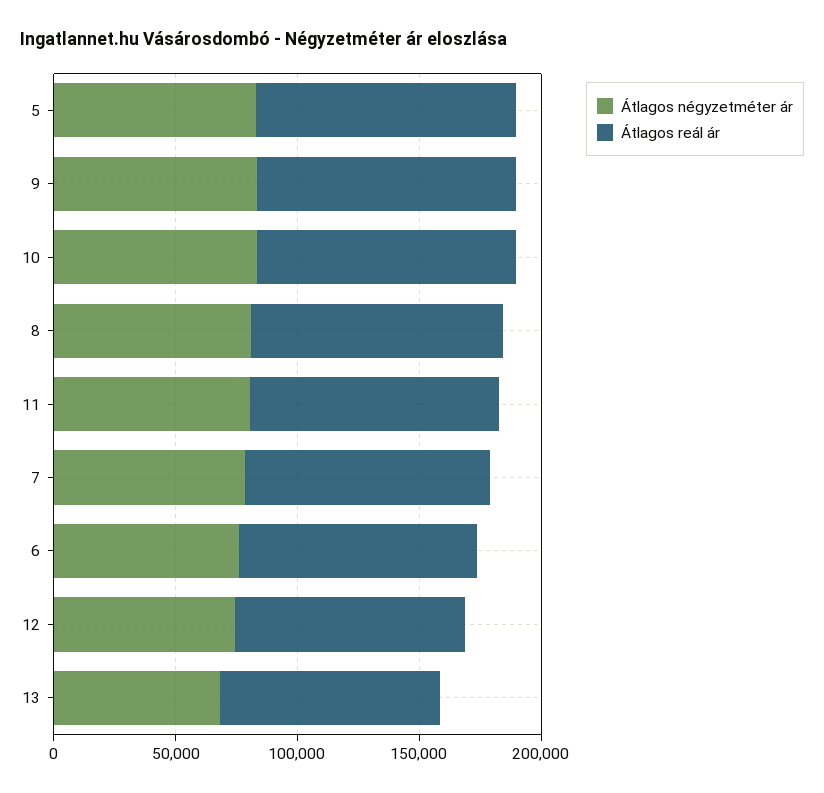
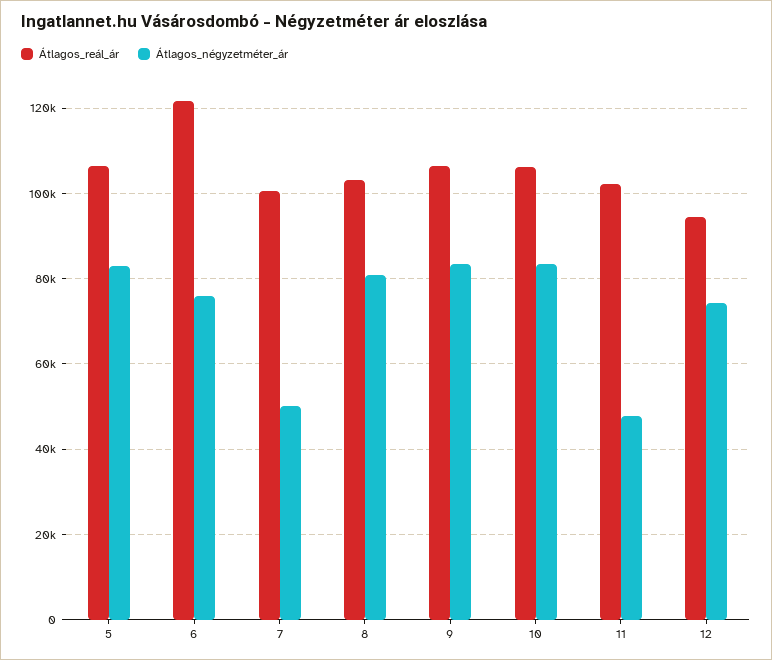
Átlagos négyzetméter ár, 11: 80000 -> 48000
Átlagos négyzetméter ár, 7: 80000 -> 50000
Átlagos reál ár, 6: 100000 -> 122000
Átlagos négyzetméter ár, 13: 70000 -> none
Átlagos reál ár, 13: 90000 -> none

